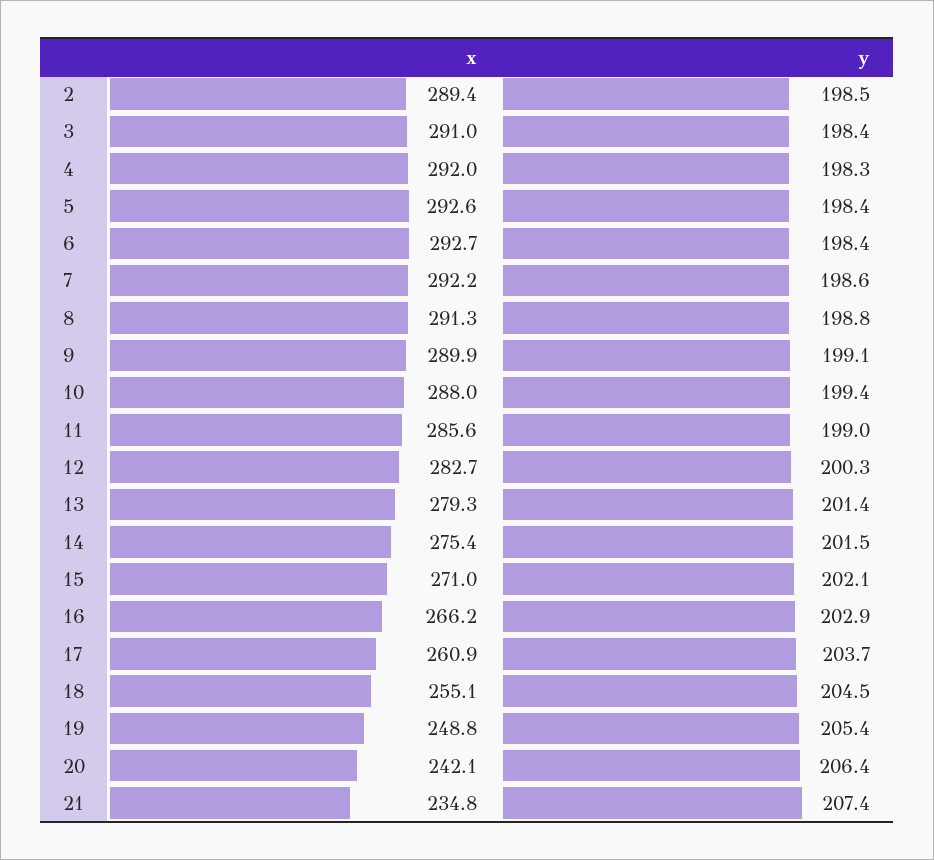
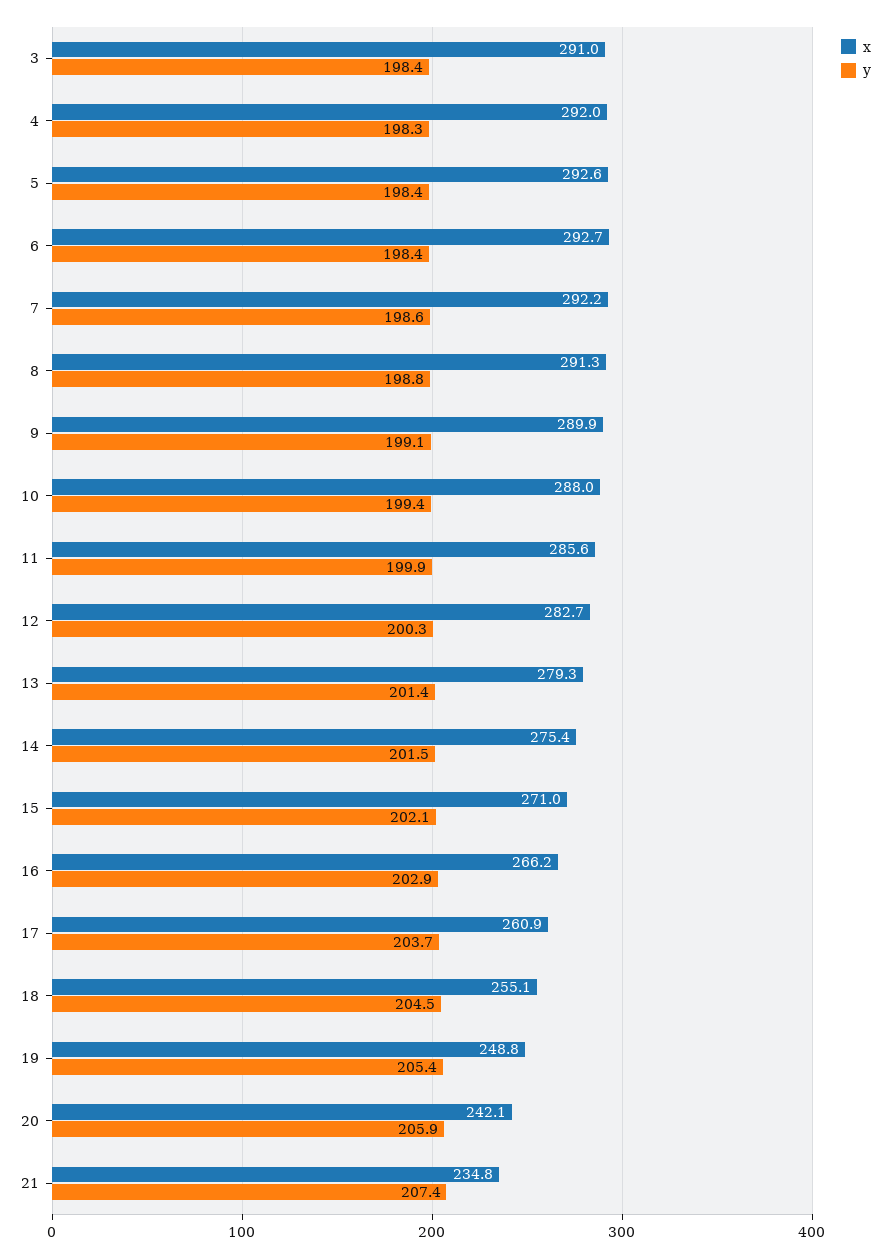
x, 2: 289.4 -> none
y, 2: 198.5 -> none
y, 11: 199 -> 199.9
y, 20: 206.4 -> 205.9

